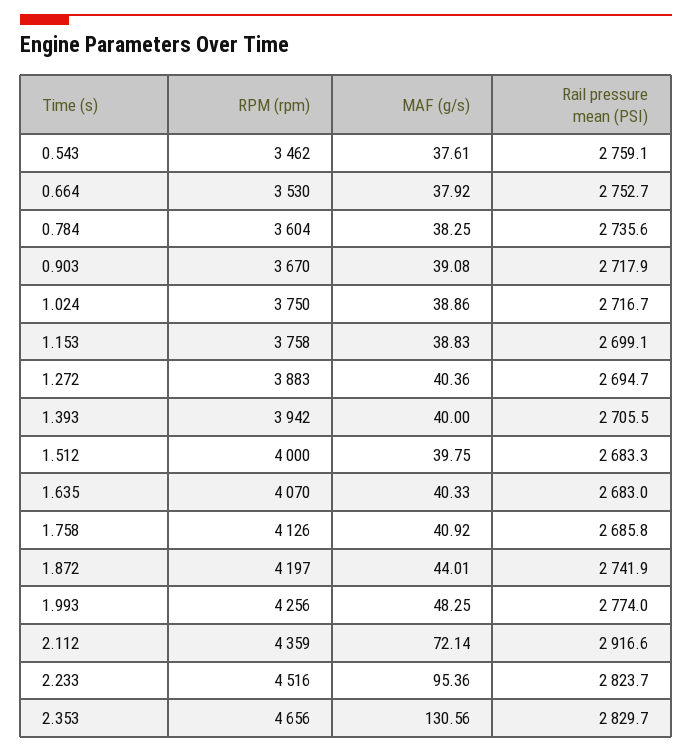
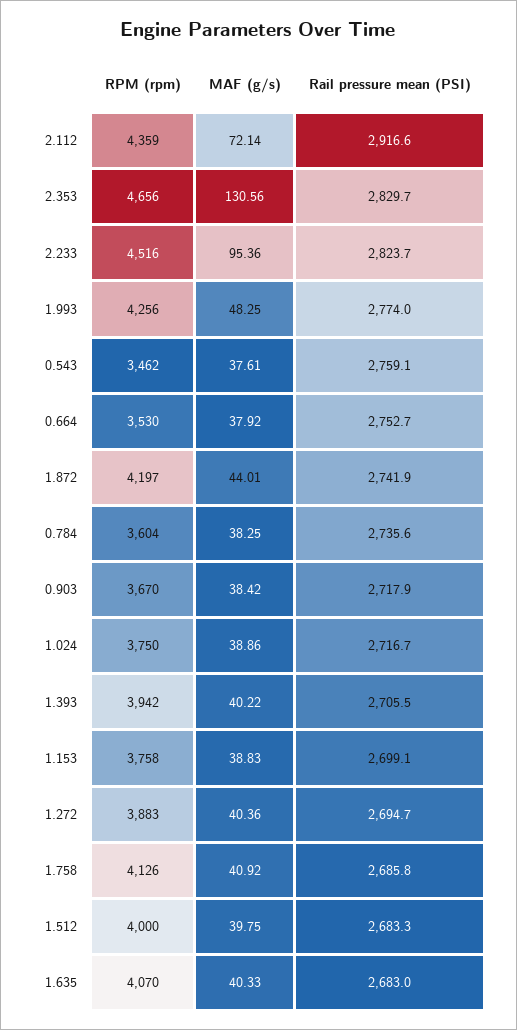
MAF (g/s), 0.903: 39.08 -> 38.42
MAF (g/s), 1.393: 40 -> 40.22

